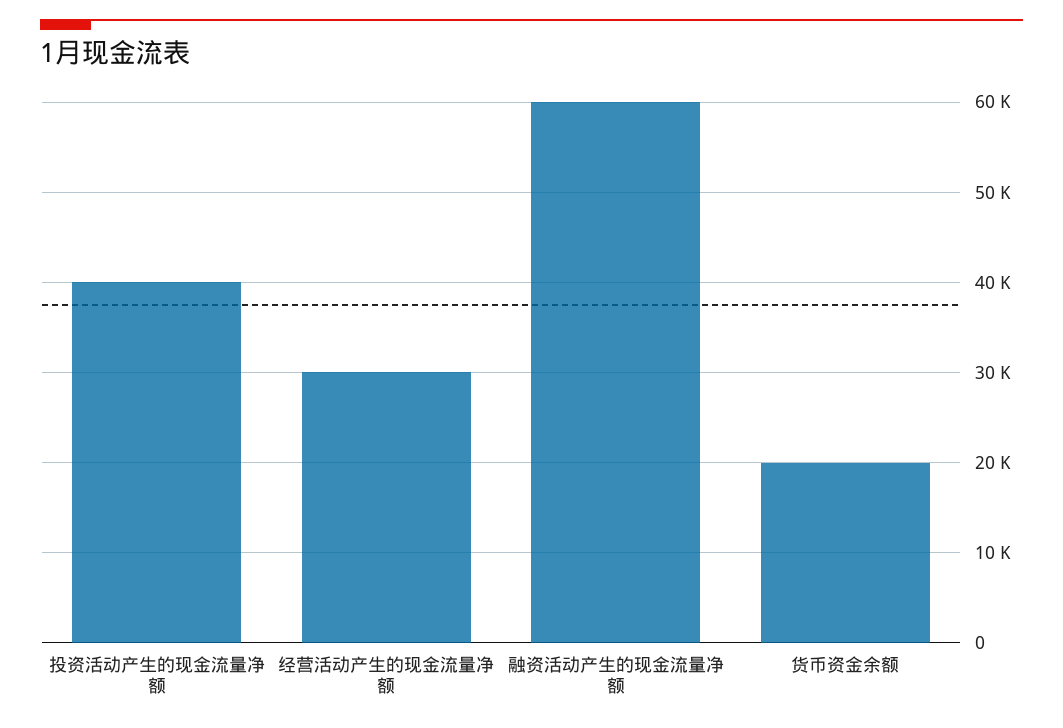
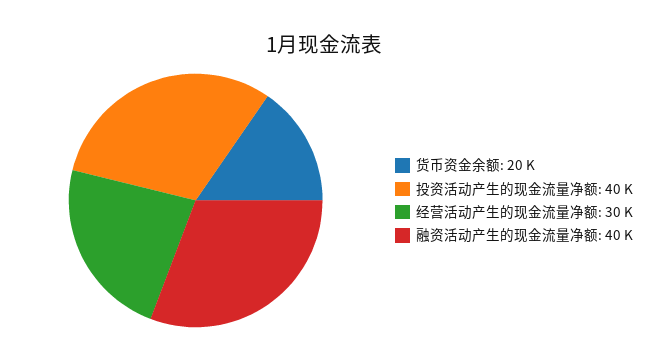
融资活动产生的现金流量净额: 60000 -> 40000

